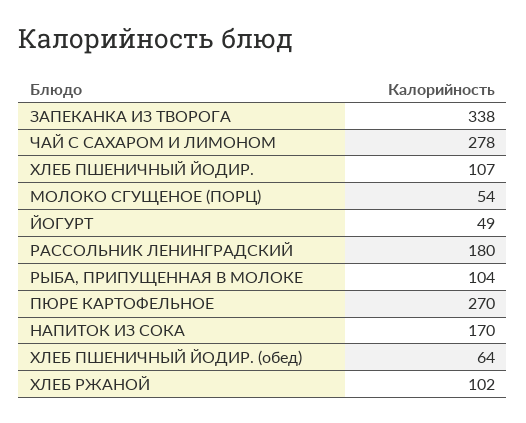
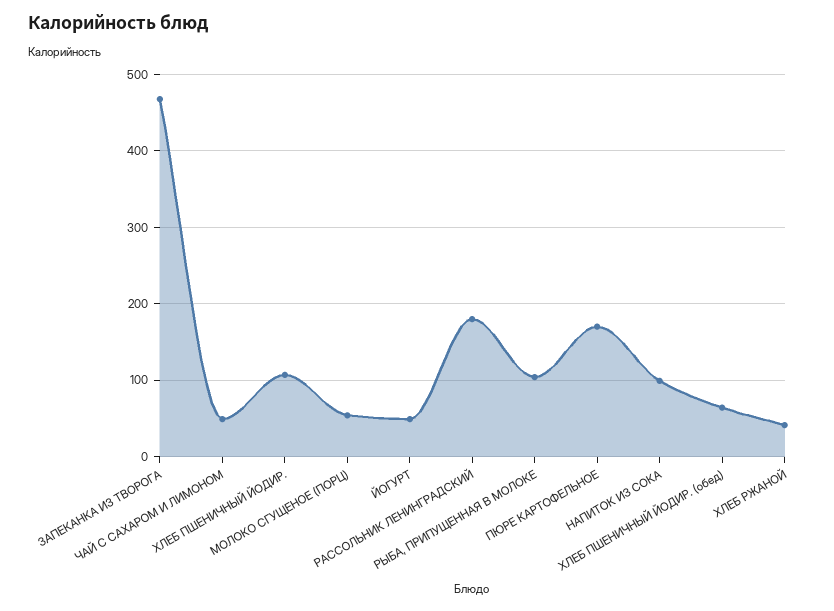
ЗАПЕКАНКА ИЗ ТВОРОГА: 338 -> 470
ЧАЙ С САХАРОМ И ЛИМОНОМ: 278 -> 50
ПЮРЕ КАРТОФЕЛЬНОЕ: 270 -> 170
НАПИТОК ИЗ СОКА: 170 -> 100
ХЛЕБ РЖАНОЙ: 102 -> 40

